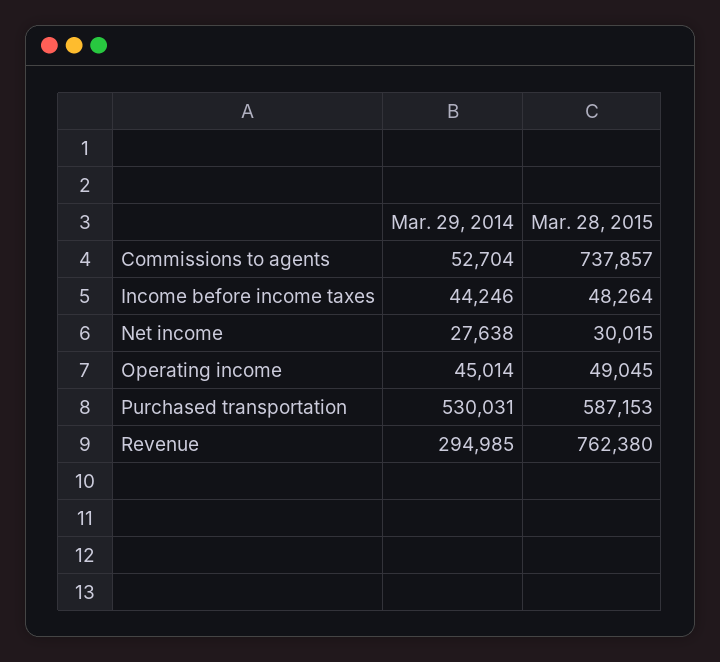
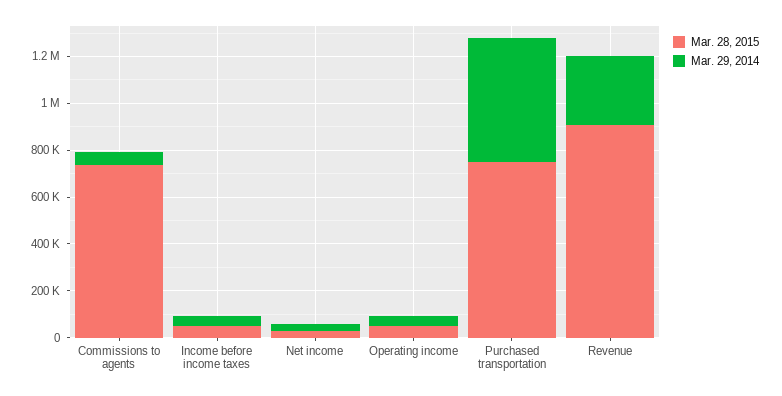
Mar. 28, 2015, Purchased transportation: 587153 -> 750000
Mar. 28, 2015, Revenue: 762380 -> 900000

